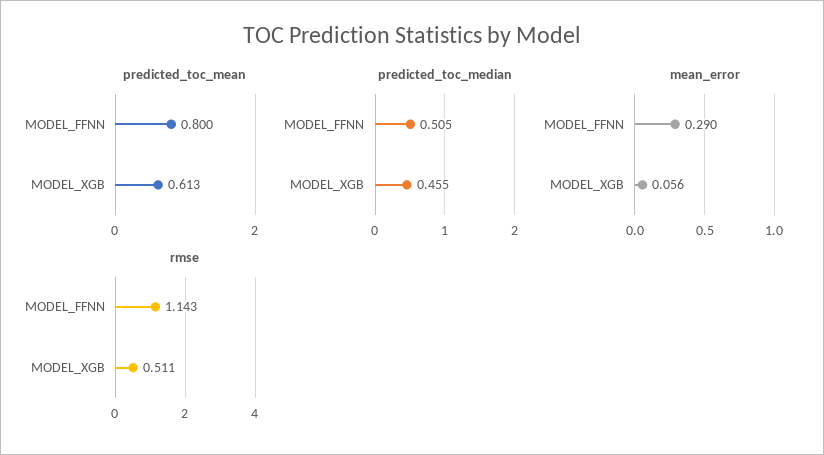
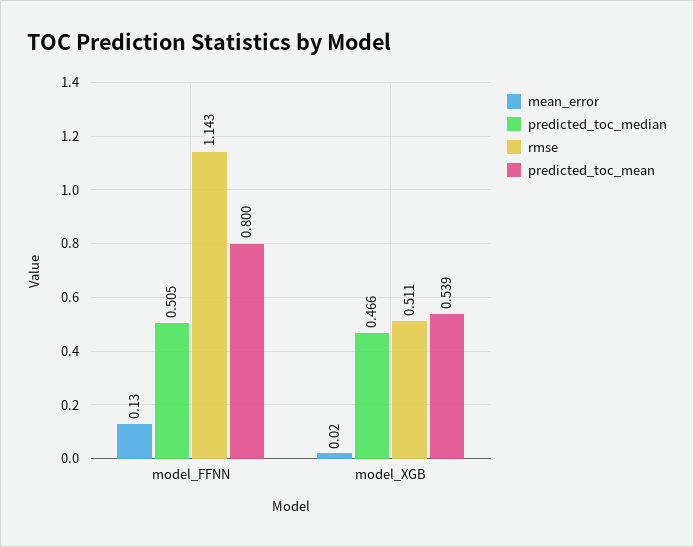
predicted_toc_mean, MODEL_XGB: 0.613 -> 0.539
predicted_toc_median, MODEL_XGB: 0.455 -> 0.466
mean_error, MODEL_FFNN: 0.29 -> 0.13
mean_error, MODEL_XGB: 0.056 -> 0.02

